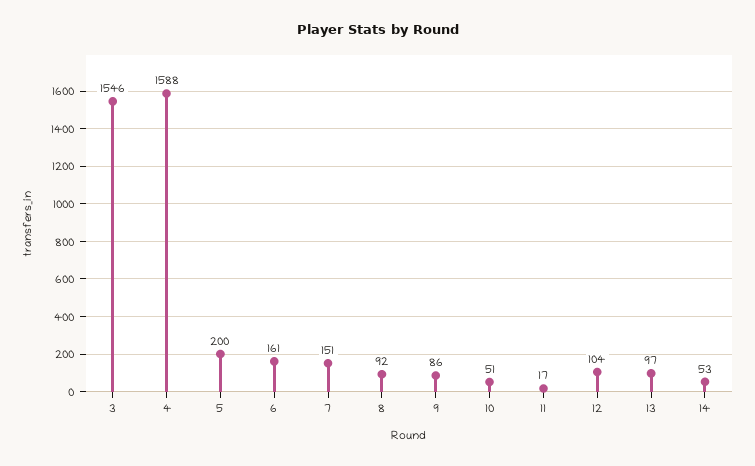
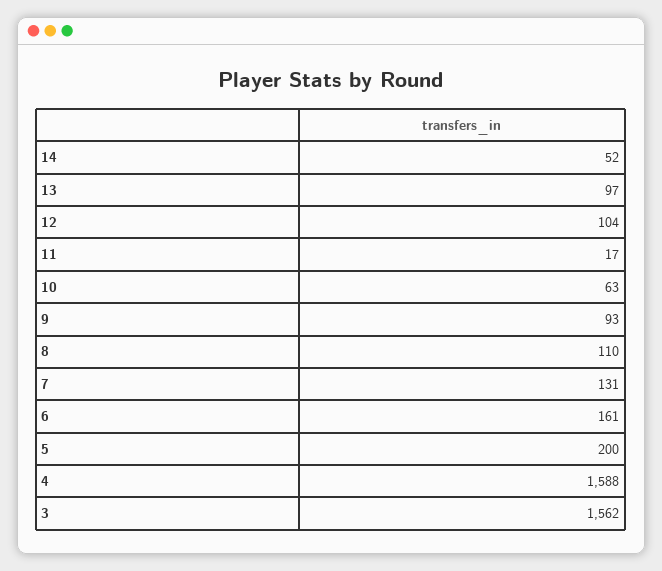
3: 1546 -> 1562
7: 151 -> 131
8: 92 -> 110
9: 86 -> 93
10: 51 -> 63
14: 53 -> 52

